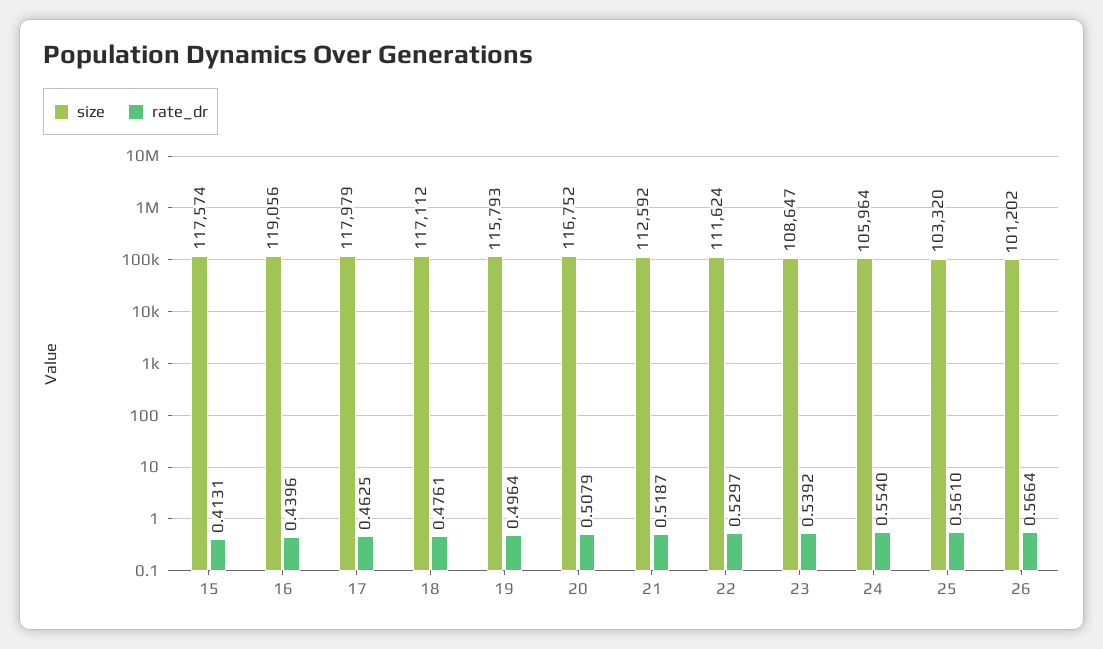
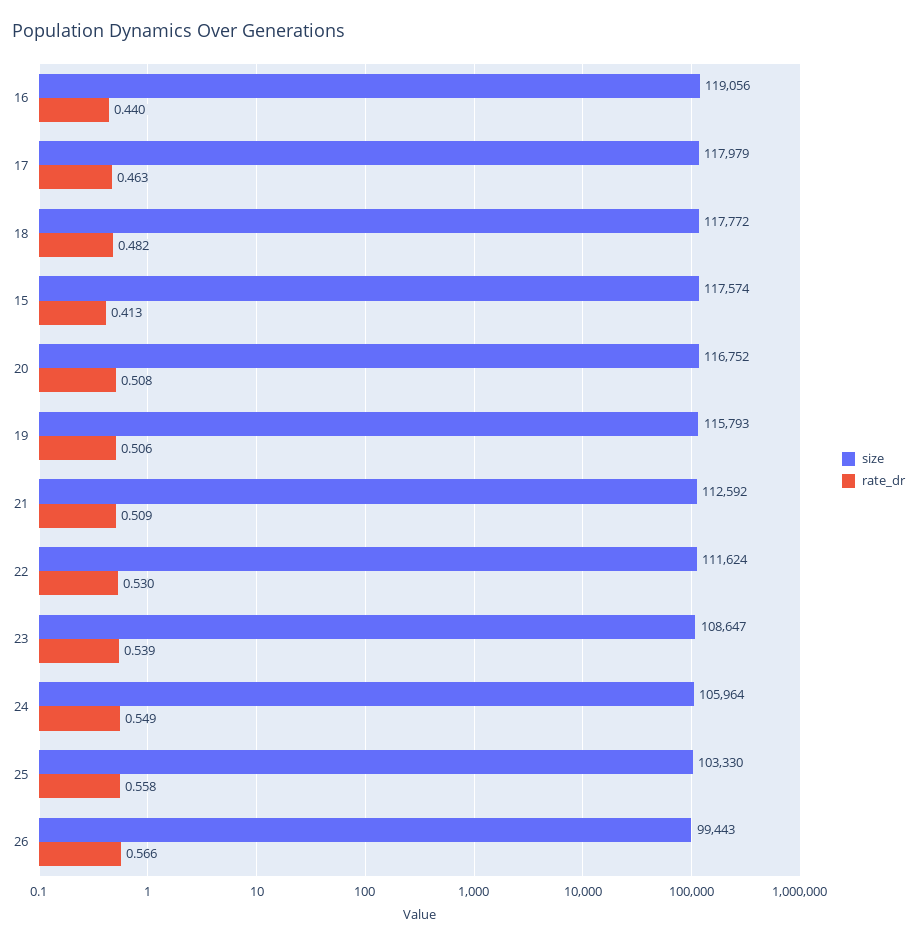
size, 18: 117112 -> 117772
rate_dr, 18: 0.4761 -> 0.482
rate_dr, 19: 0.4964 -> 0.506
rate_dr, 21: 0.5187 -> 0.509
rate_dr, 24: 0.554 -> 0.549
size, 25: 103320 -> 103330
rate_dr, 25: 0.561 -> 0.558
size, 26: 101202 -> 99443

